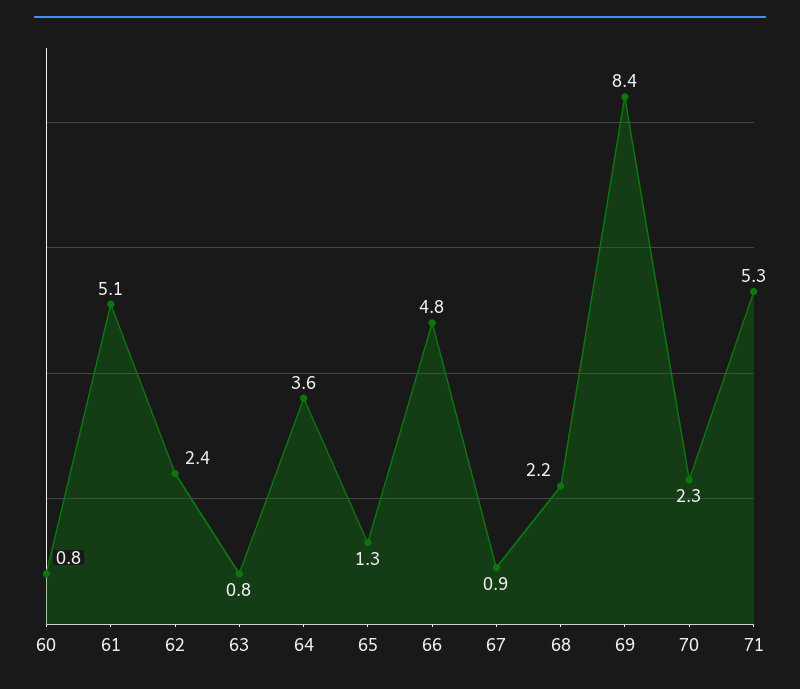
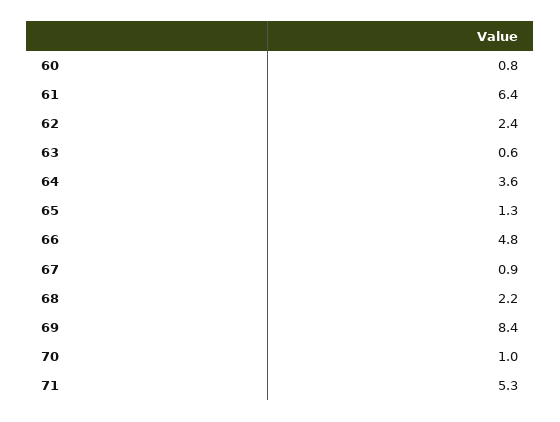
61: 5.1 -> 6.4
63: 0.8 -> 0.6
70: 2.3 -> 1

